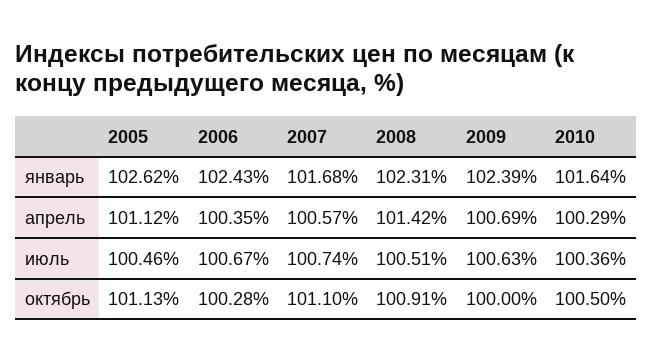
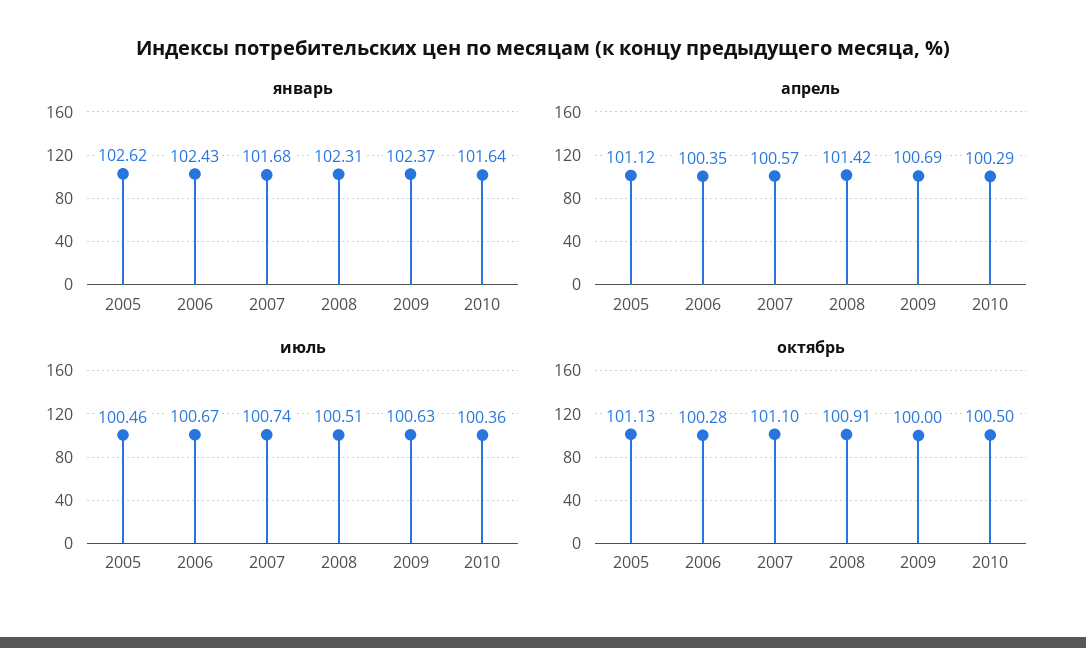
январь, 2009: 102.39 -> 102.37

